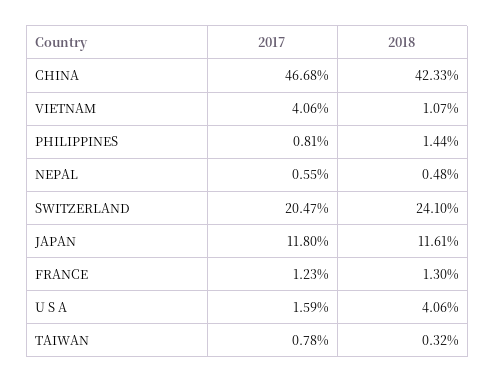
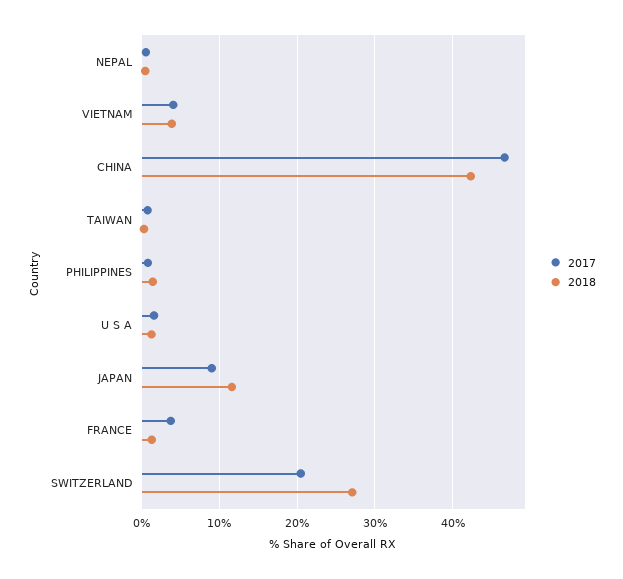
2018, VIETNAM: 1.07 -> 4
2018, SWITZERLAND: 24.1 -> 27
2017, JAPAN: 11.8 -> 9
2017, FRANCE: 1.23 -> 4
2018, U S A: 4.06 -> 1

